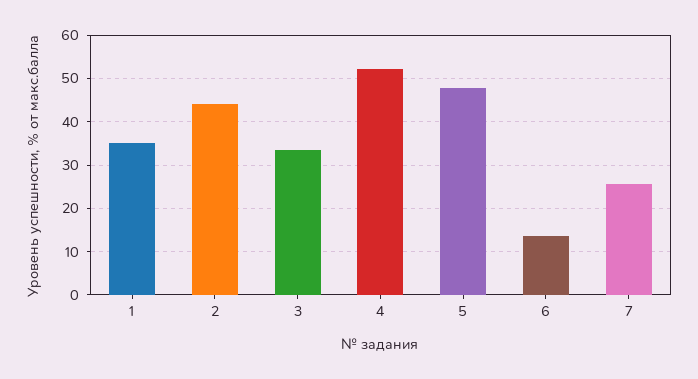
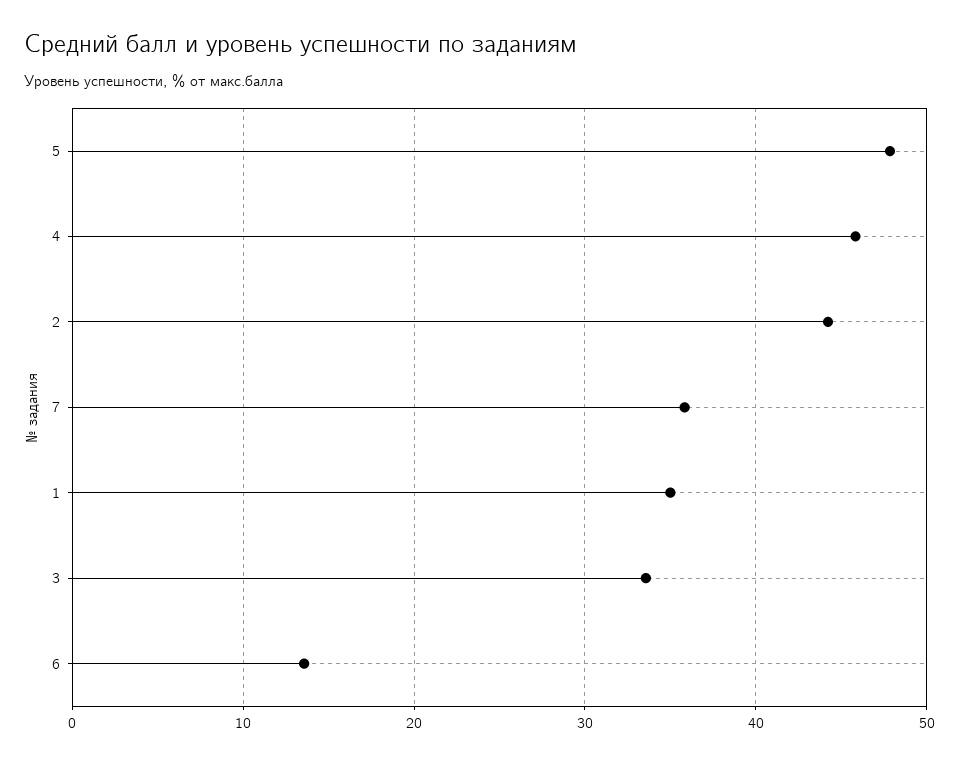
4: 52 -> 46
7: 26 -> 36

